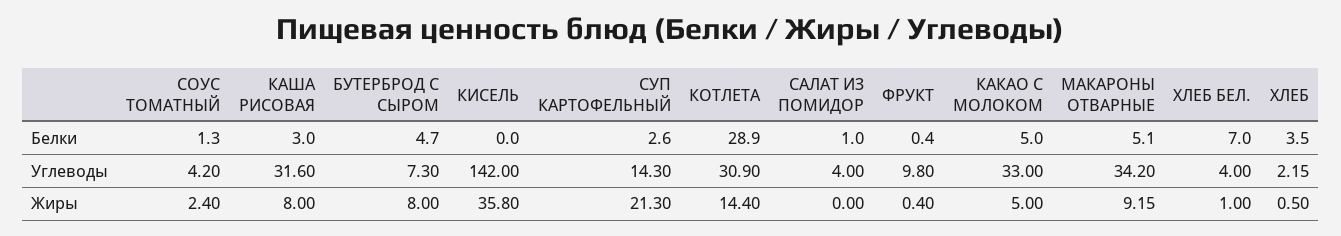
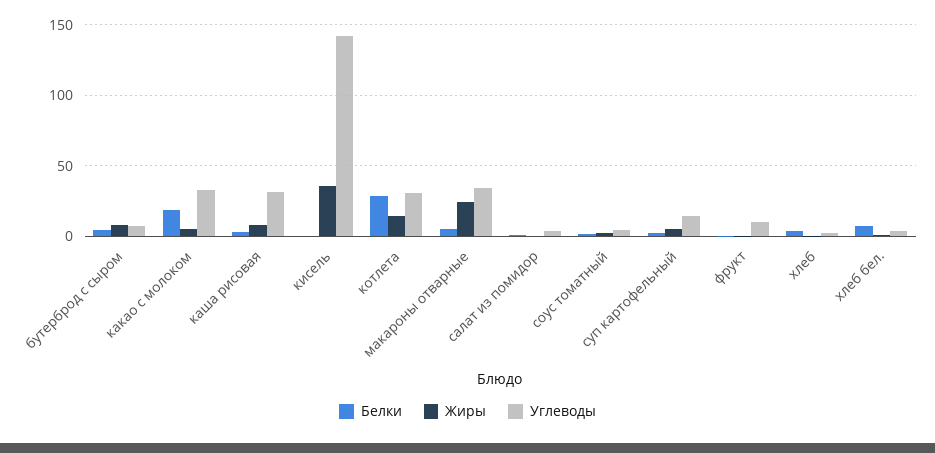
Белки, КАКАО С МОЛОКОМ: 5 -> 20
Жиры, СУП КАРТОФЕЛЬНЫЙ: 21.3 -> 5
Жиры, МАКАРОНЫ ОТВАРНЫЕ: 9.15 -> 25

